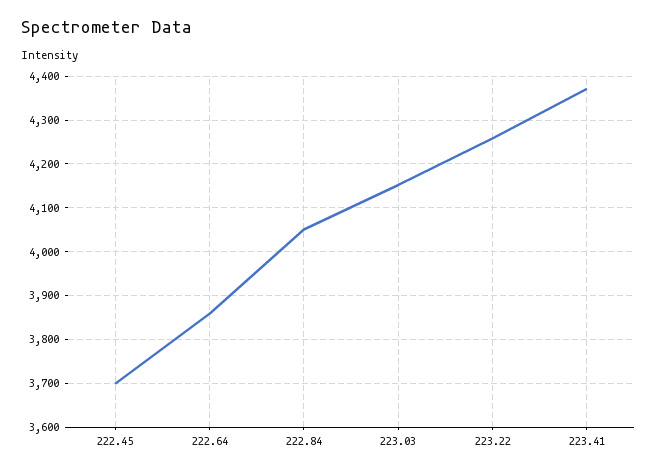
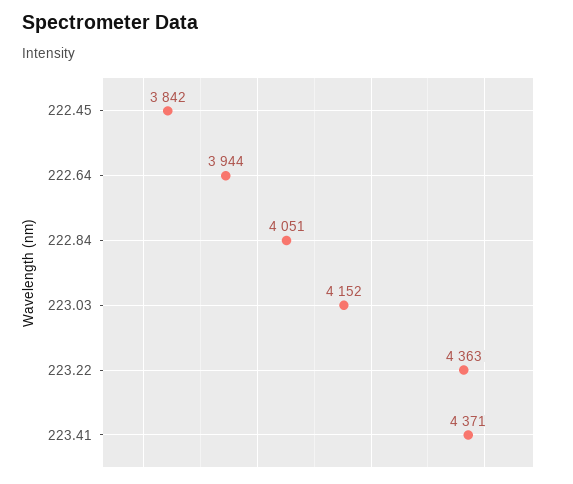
222.45: 3700 -> 3842
222.64: 3860 -> 3944
223.22: 4260 -> 4363

